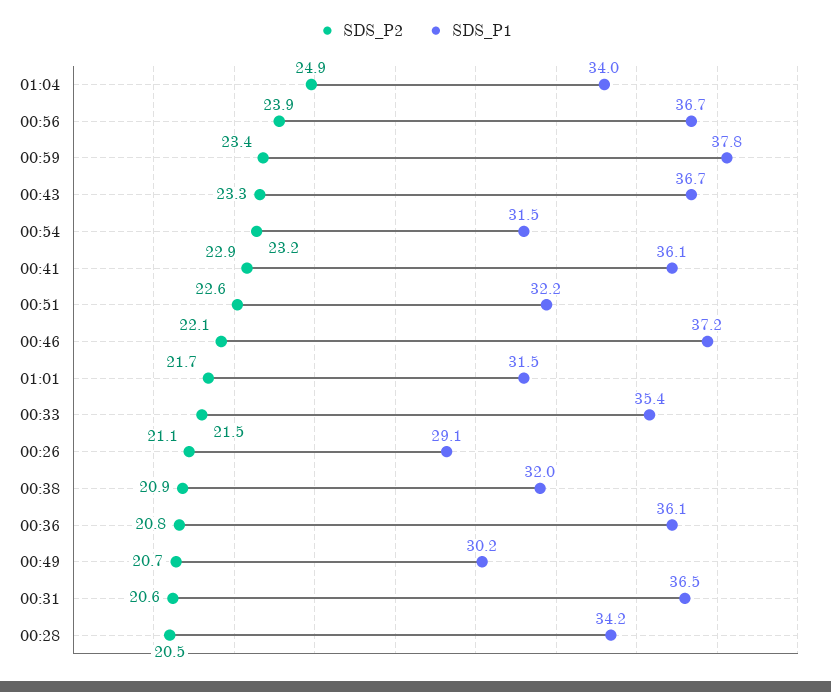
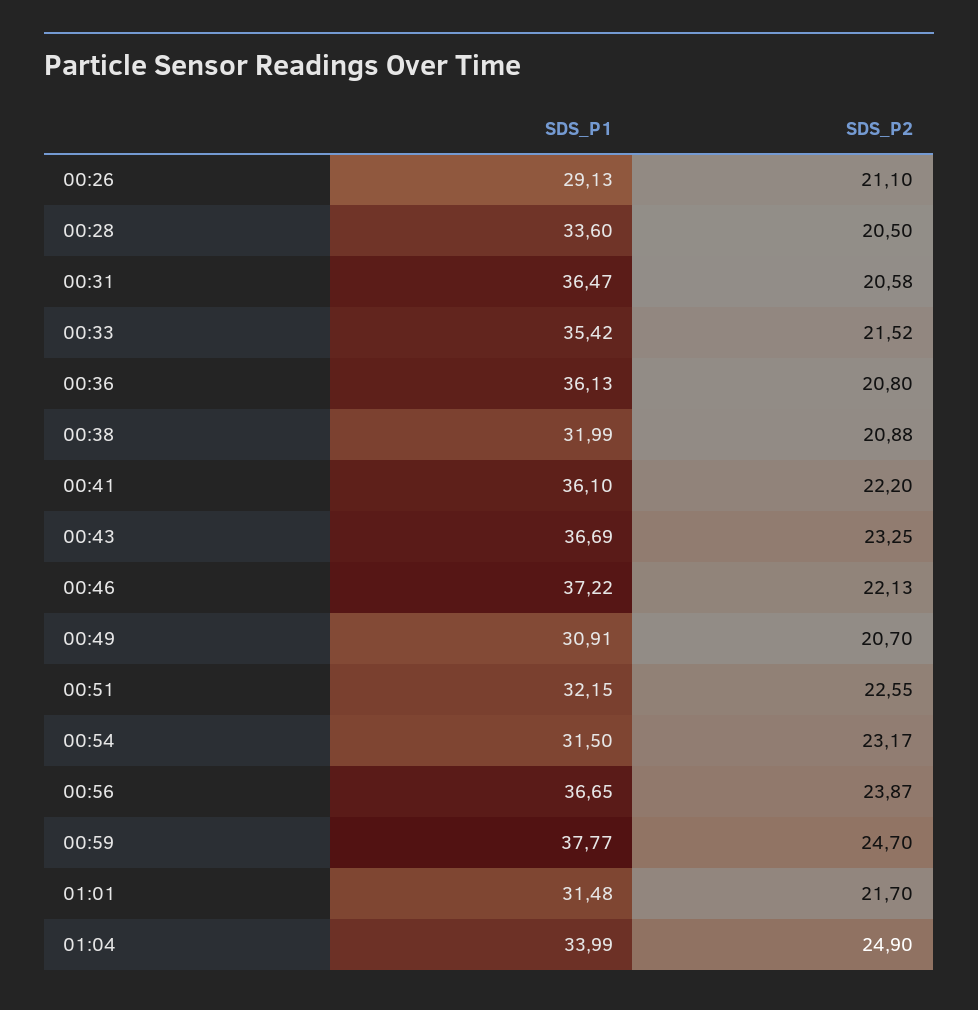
SDS_P2, 00:59: 23.4 -> 24.7
SDS_P2, 00:41: 22.9 -> 22.2
SDS_P1, 00:49: 30.2 -> 30.91
SDS_P1, 00:28: 34.2 -> 33.6

